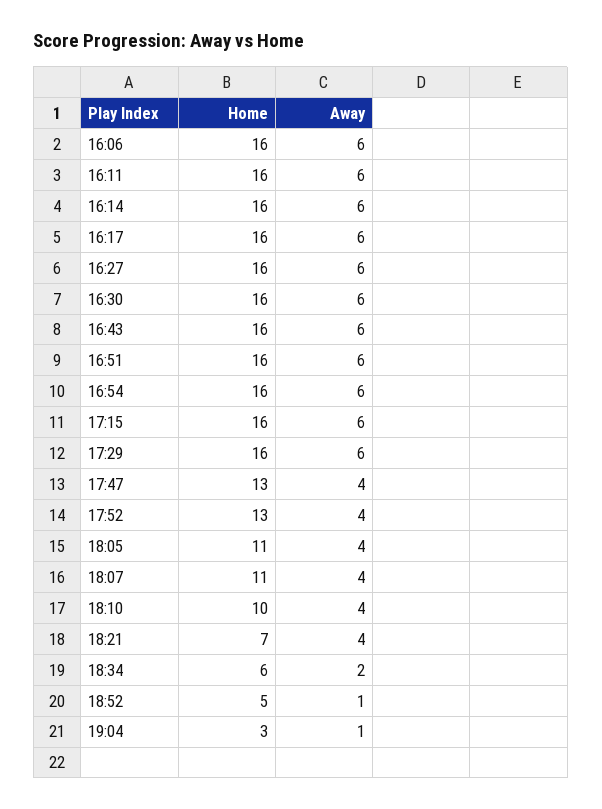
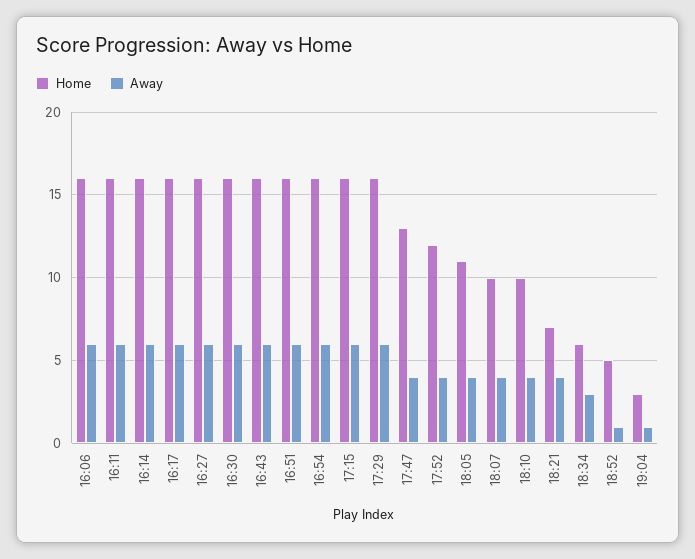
Home, 17:52: 13 -> 12
Home, 18:07: 11 -> 10
Away, 18:34: 2 -> 3

